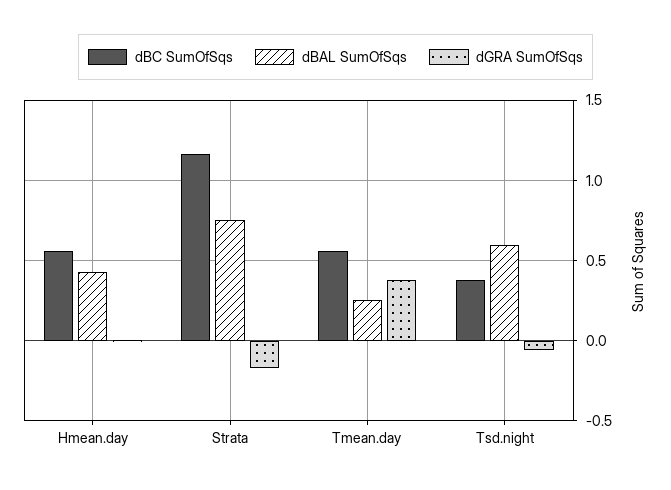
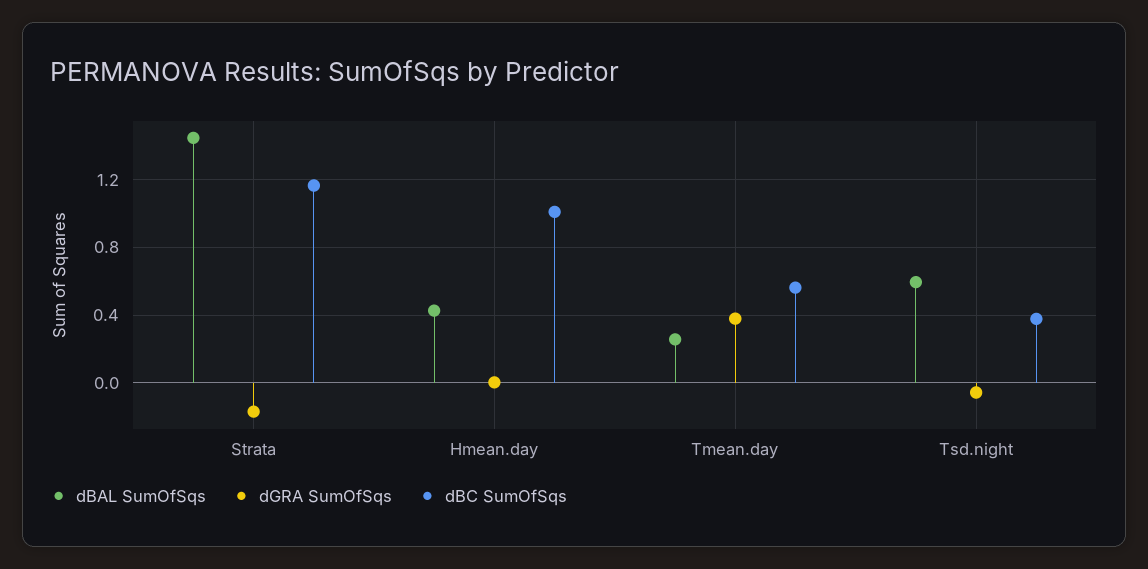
dBC SumOfSqs, Hmean.day: 0.55 -> 1
dBAL SumOfSqs, Strata: 0.75 -> 1.45

